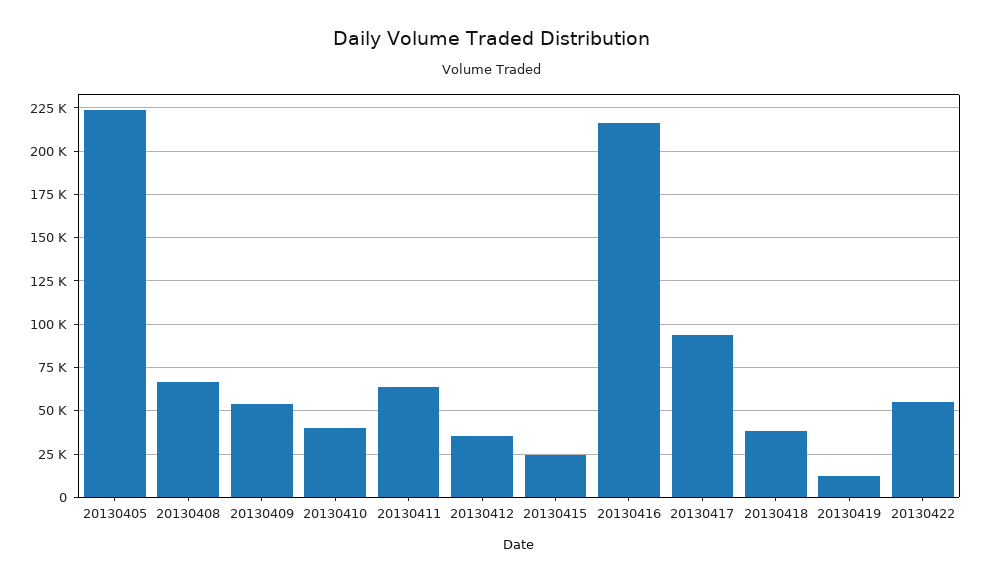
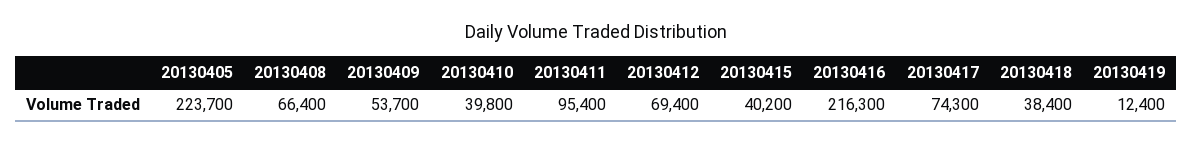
20130411: 65000 -> 95400
20130412: 35000 -> 69400
20130415: 25000 -> 40200
20130417: 95000 -> 74300
20130422: 55000 -> none

